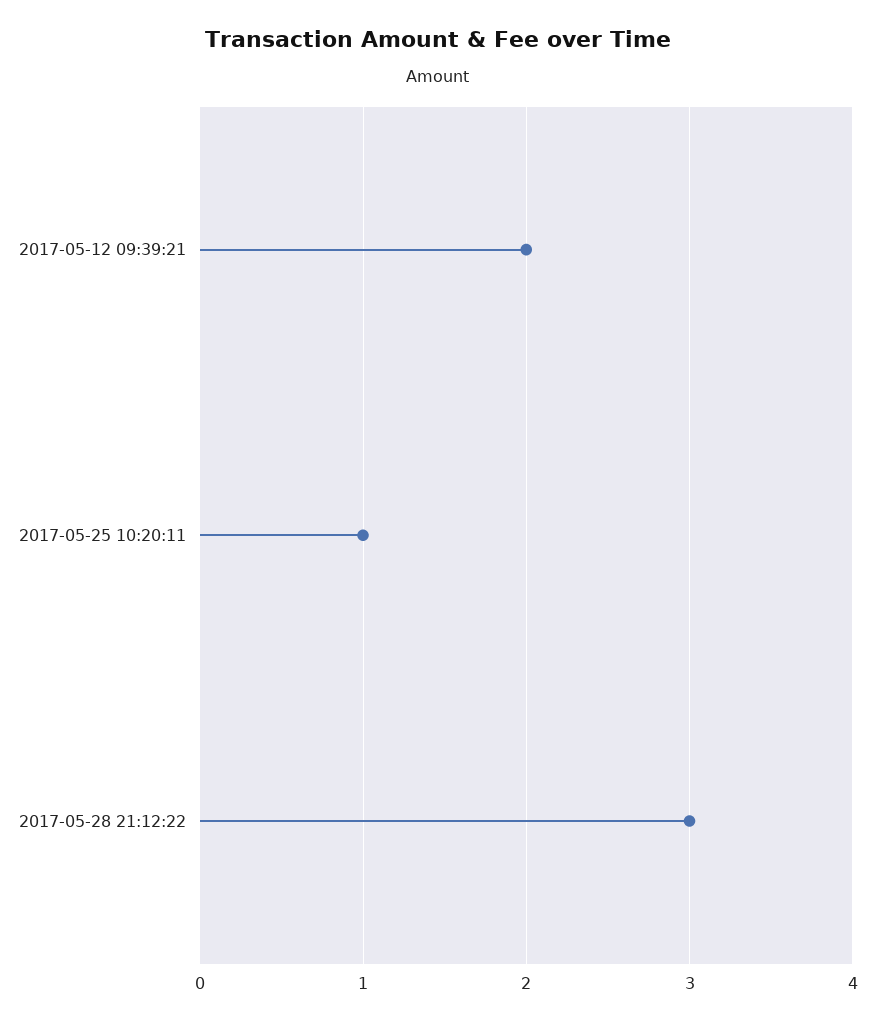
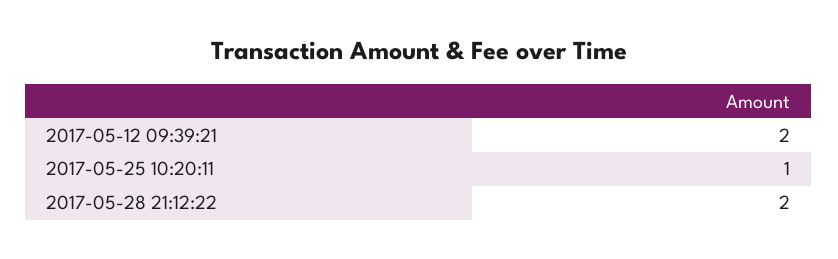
2017-05-28 21:12:22: 3 -> 2

